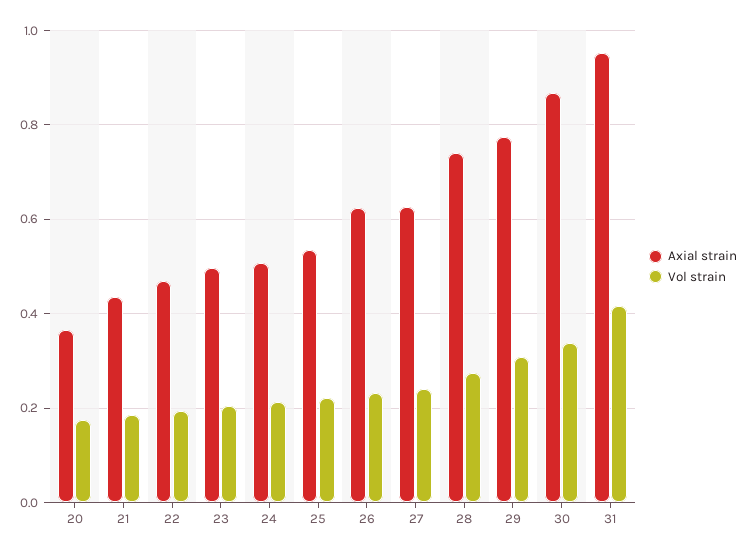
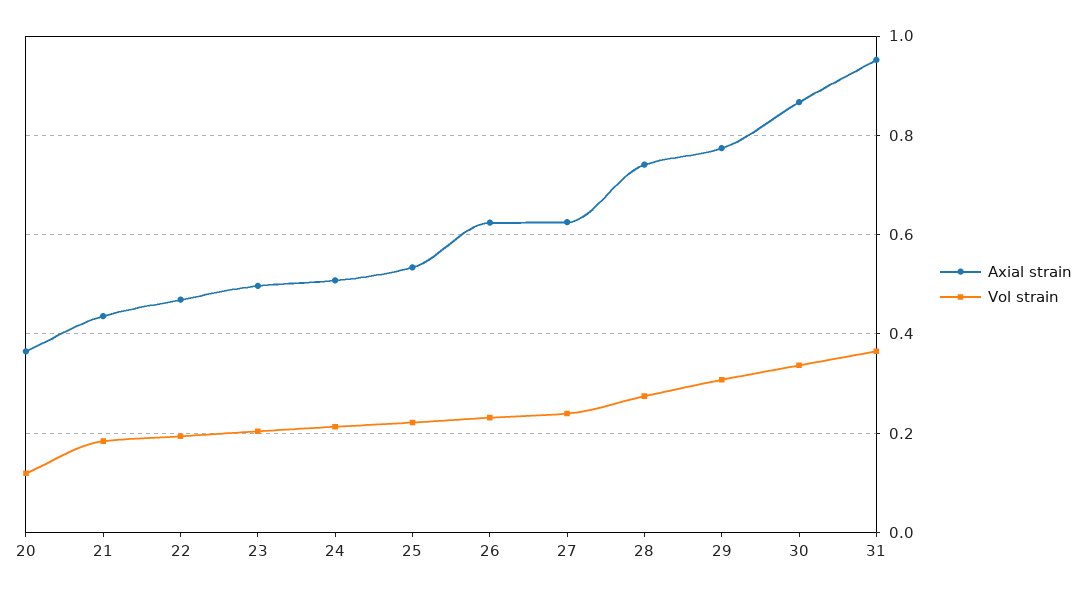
Vol strain, 20: 0.18 -> 0.12
Vol strain, 31: 0.42 -> 0.36

